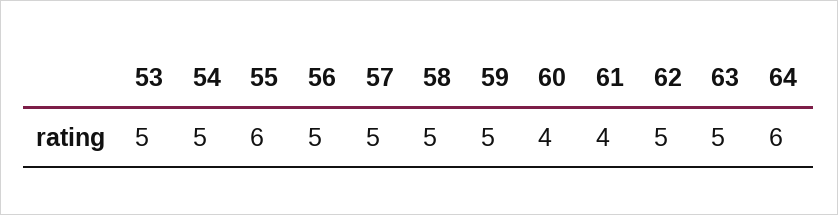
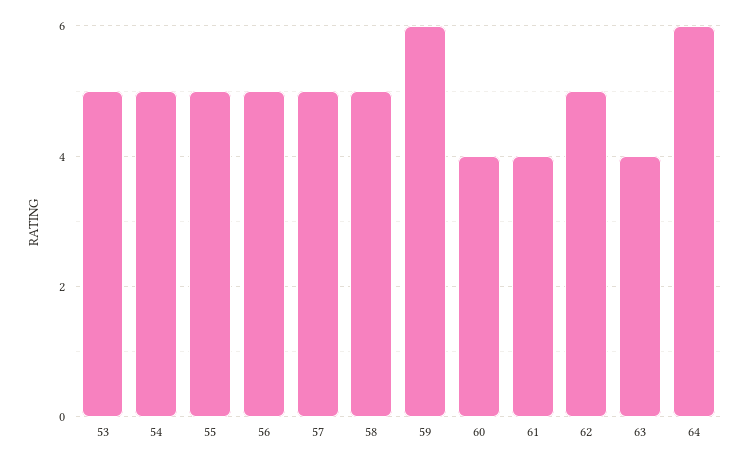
55: 6 -> 5
59: 5 -> 6
63: 5 -> 4

